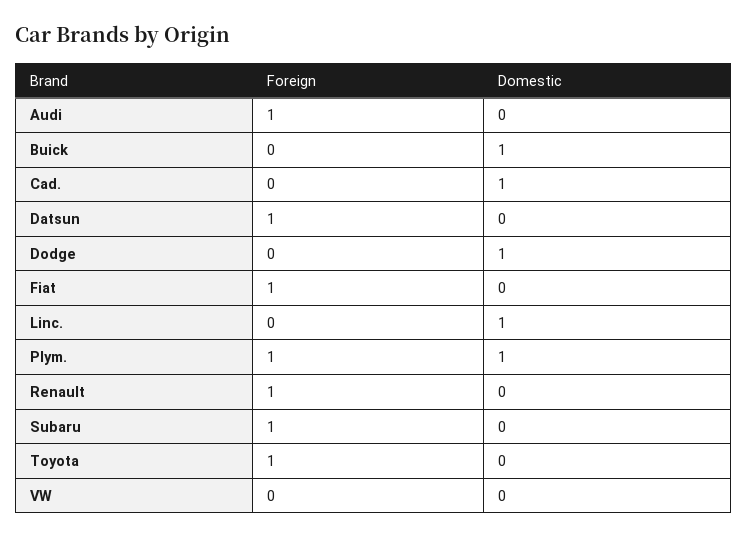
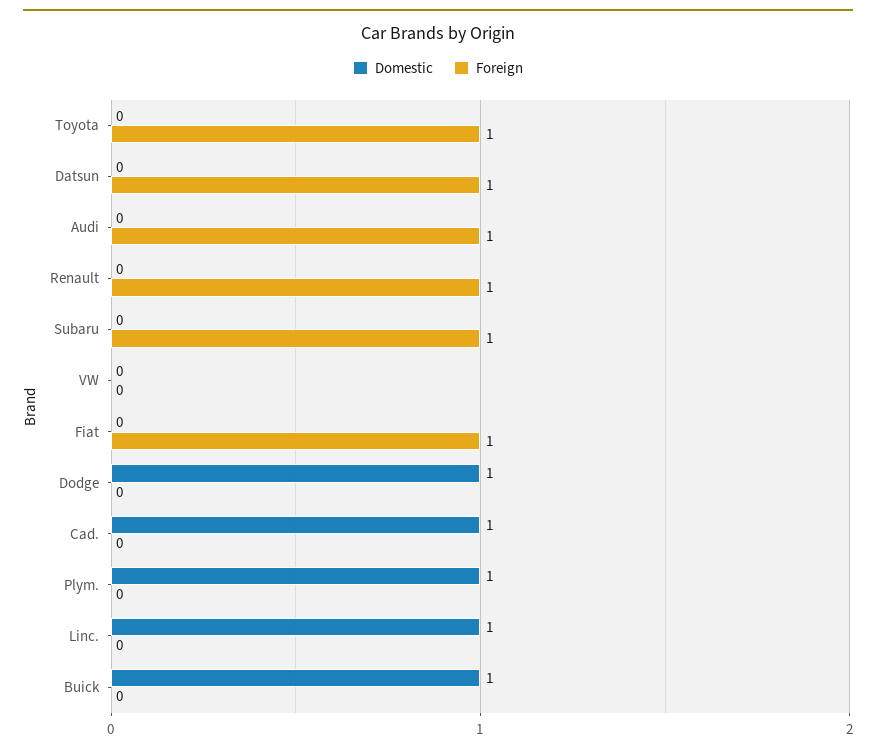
Foreign, Plym.: 1 -> 0

